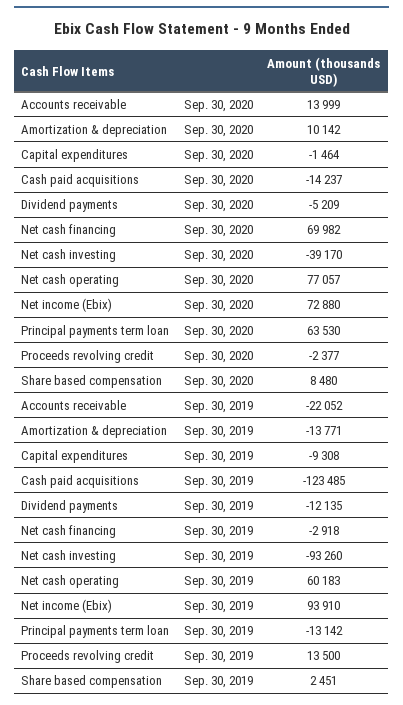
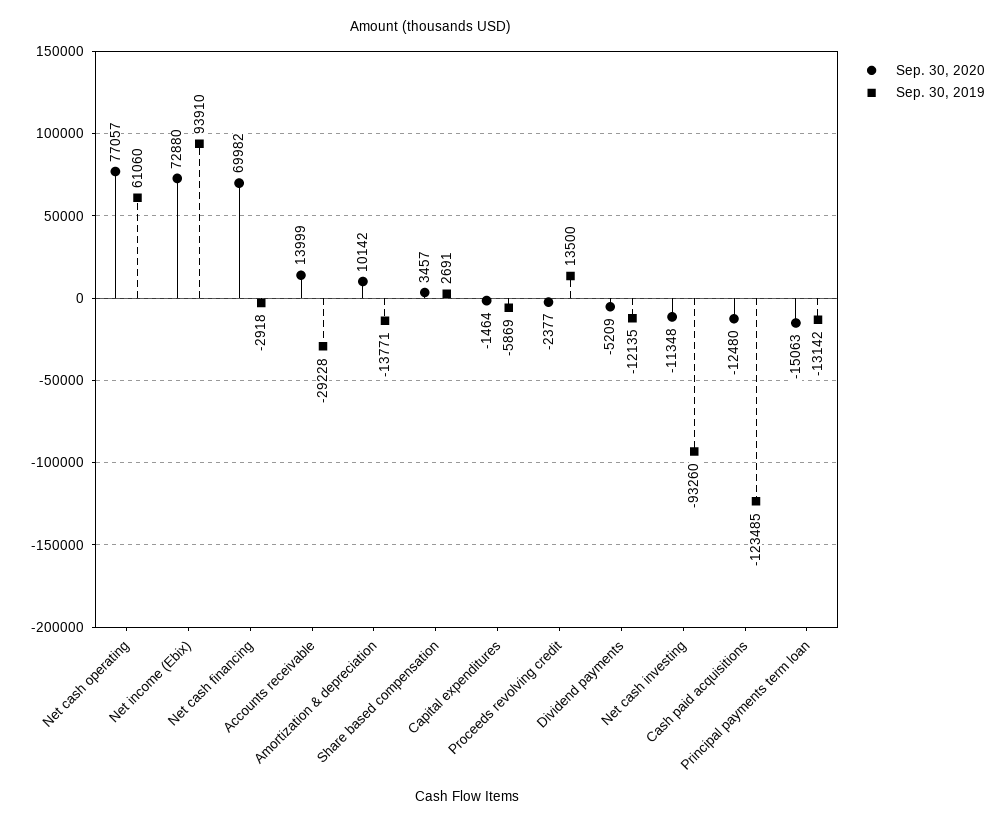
Sep. 30, 2020, Cash paid acquisitions: -14237 -> -12480
Sep. 30, 2020, Net cash investing: -39170 -> -11348
Sep. 30, 2020, Principal payments term loan: 63530 -> -15063
Sep. 30, 2020, Share based compensation: 8480 -> 3457
Sep. 30, 2019, Accounts receivable: -22052 -> -29228
Sep. 30, 2019, Capital expenditures: -9308 -> -5869
Sep. 30, 2019, Net cash operating: 60183 -> 61060
Sep. 30, 2019, Share based compensation: 2451 -> 2691

